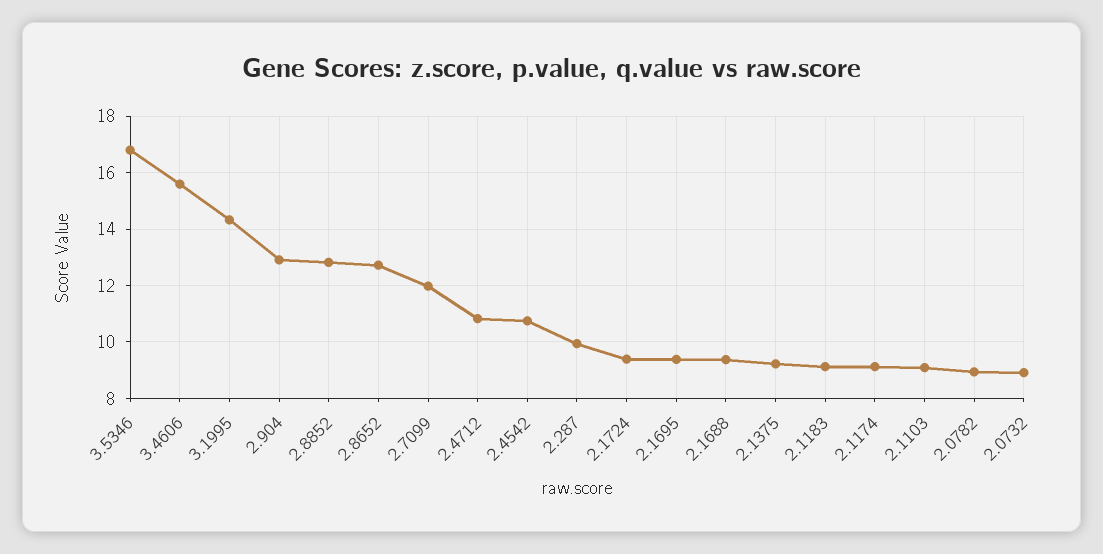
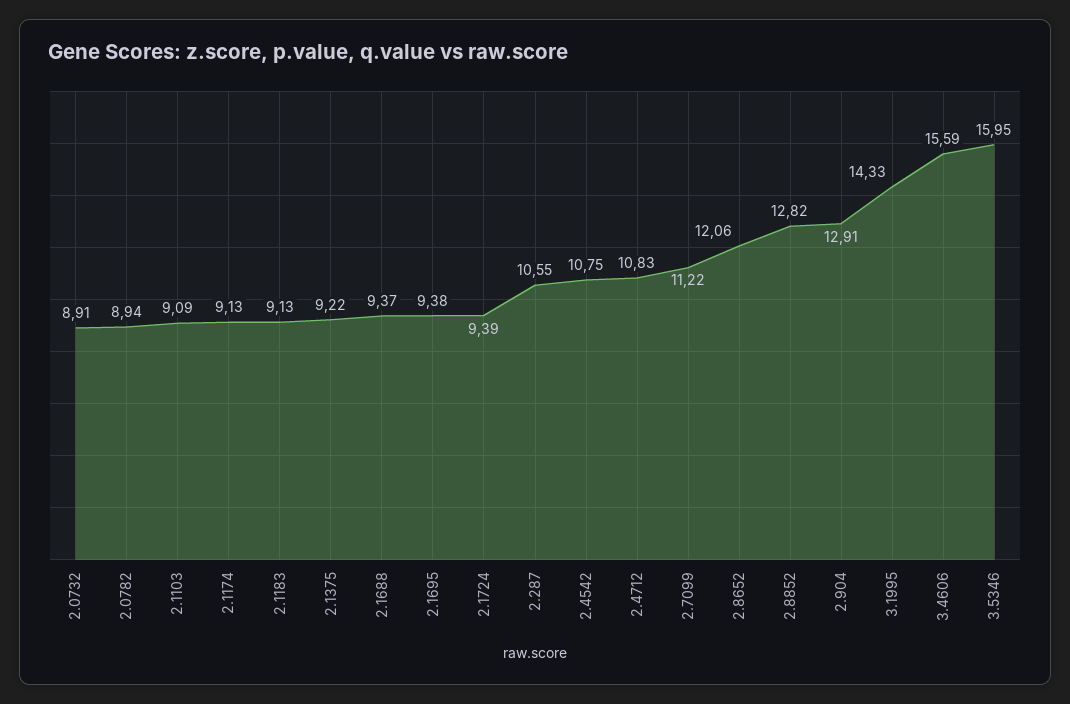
3.5346: 16.75 -> 15.95
2.8652: 12.75 -> 12.06
2.7099: 12 -> 11.22
2.287: 10 -> 10.55

